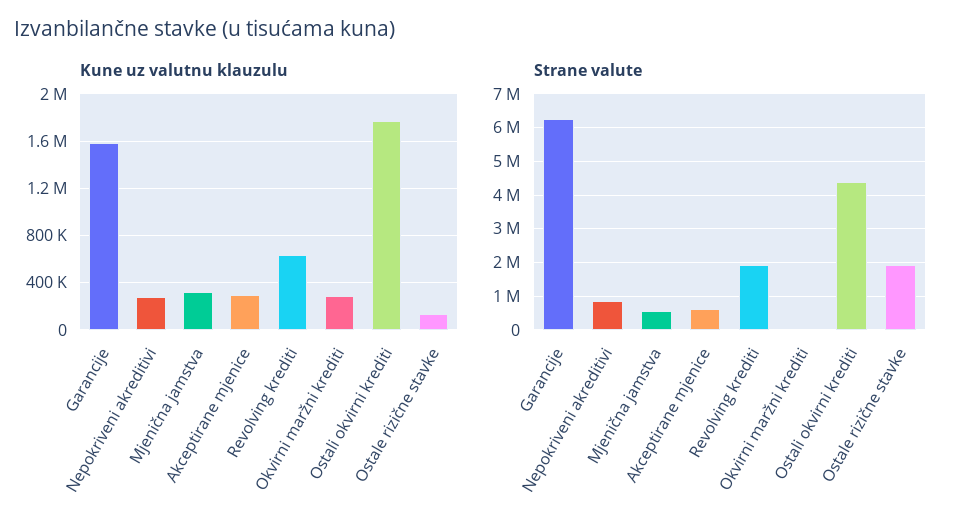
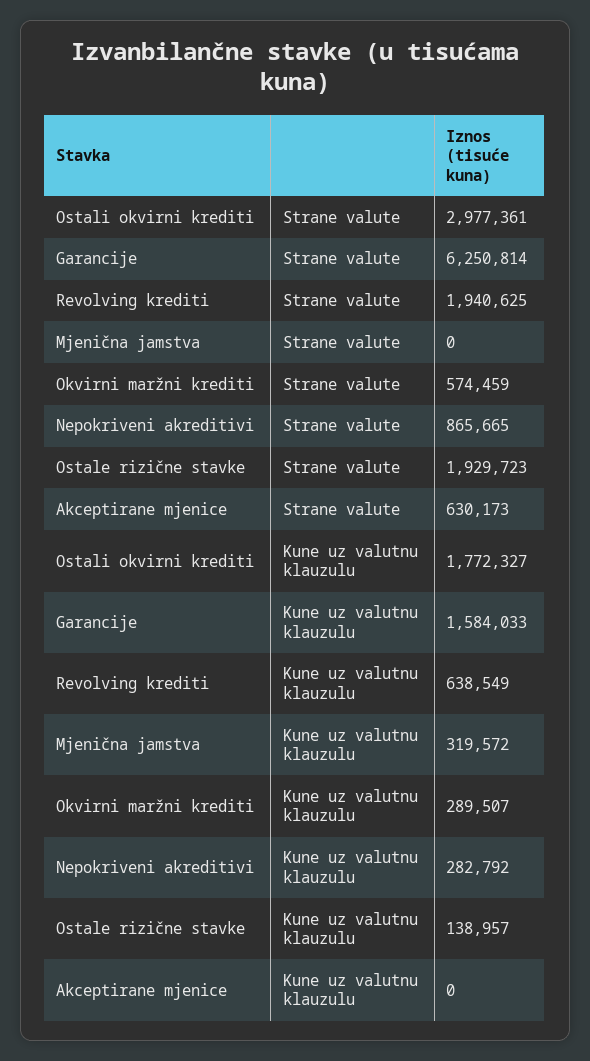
Kune uz valutnu klauzulu, Akceptirane mjenice: 300000 -> 0
Strane valute, Mjenična jamstva: 600000 -> 0
Strane valute, Okvirni maržni krediti: 0 -> 574459
Strane valute, Ostali okvirni krediti: 4400000 -> 2977361

